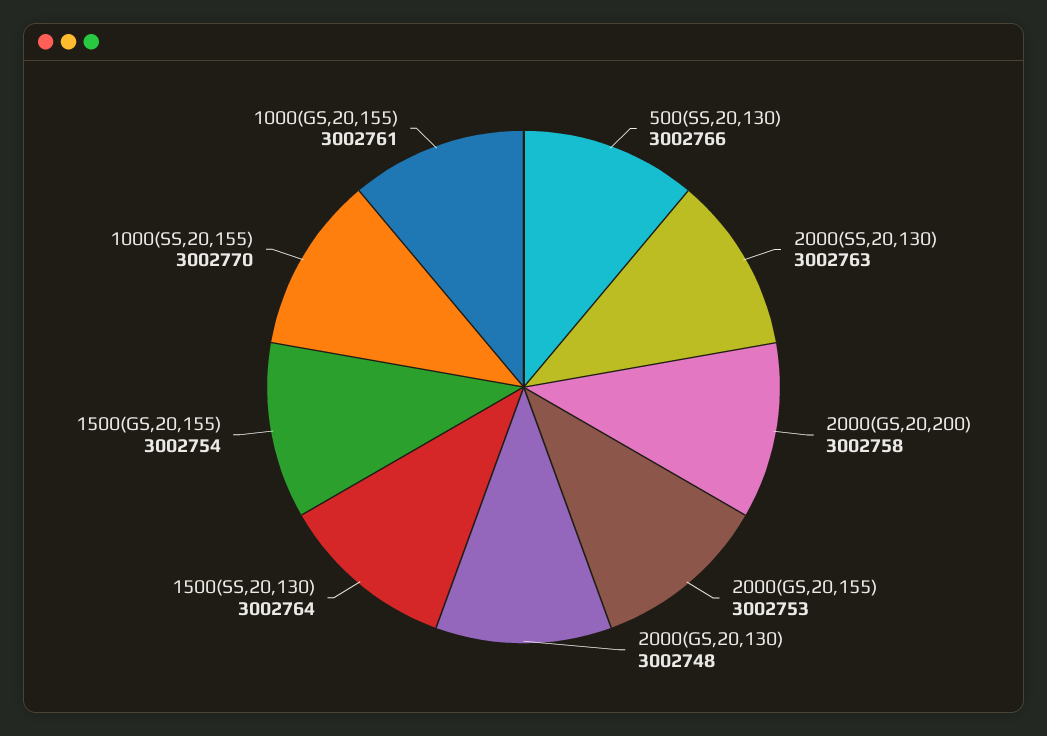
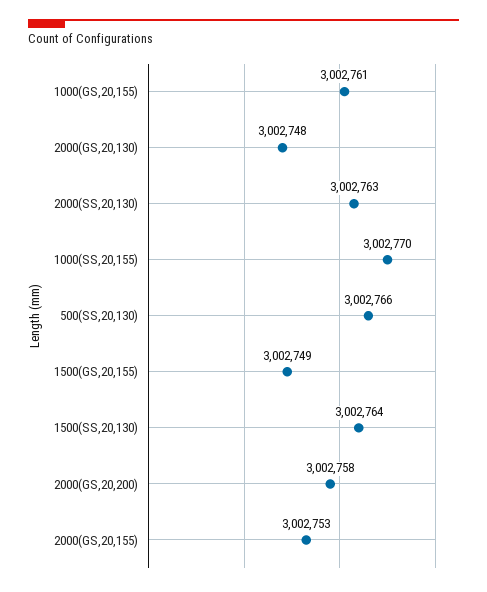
1500(GS,20,155): 3002754 -> 3002749

